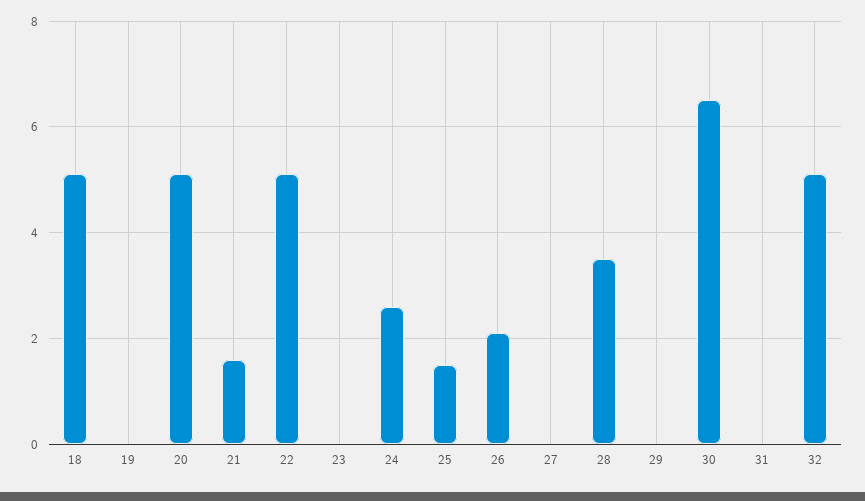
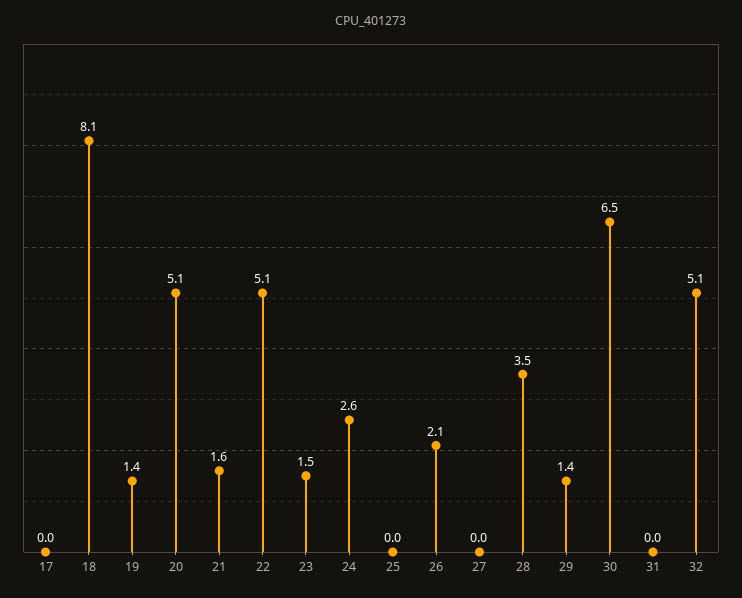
18: 5 -> 8.1
19: 0 -> 1.4
23: 0 -> 1.5
25: 1.5 -> 0
29: 0 -> 1.4
17: none -> 0

